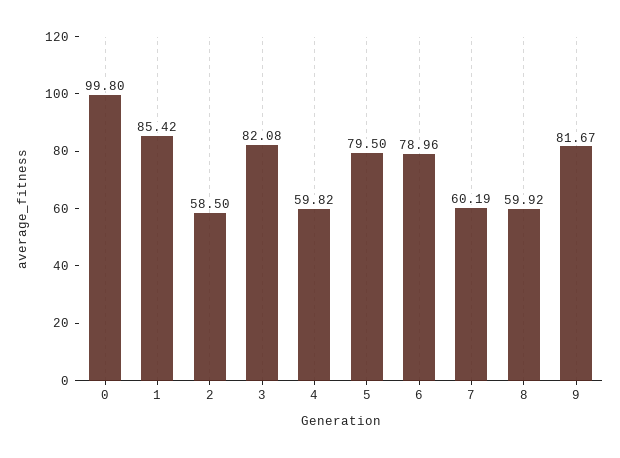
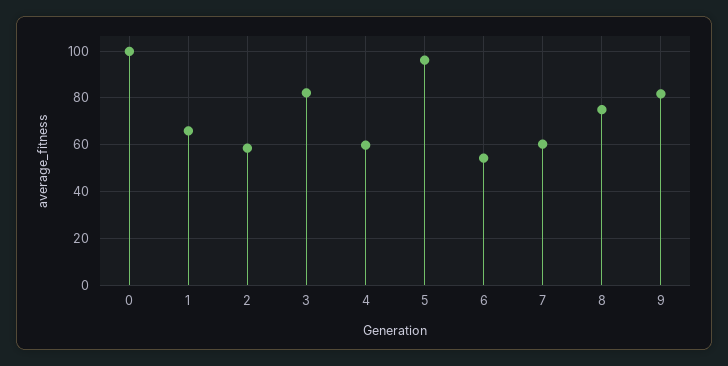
1: 85.42 -> 65
5: 79.5 -> 95
6: 78.96 -> 55
8: 59.92 -> 75

